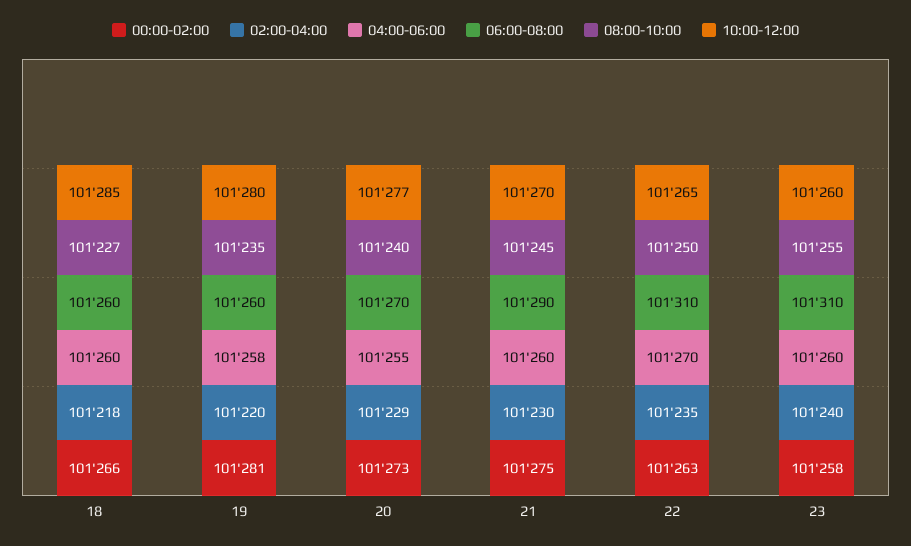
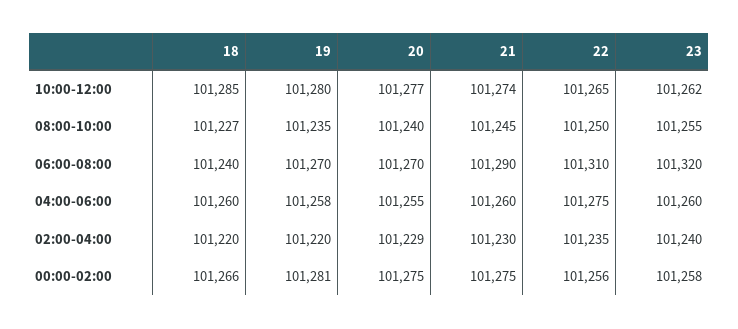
02:00-04:00, 18: 101218 -> 101220
06:00-08:00, 18: 101260 -> 101240
06:00-08:00, 19: 101260 -> 101270
00:00-02:00, 20: 101273 -> 101275
10:00-12:00, 21: 101270 -> 101274
00:00-02:00, 22: 101263 -> 101256
04:00-06:00, 22: 101270 -> 101275
06:00-08:00, 23: 101310 -> 101320
10:00-12:00, 23: 101260 -> 101262

